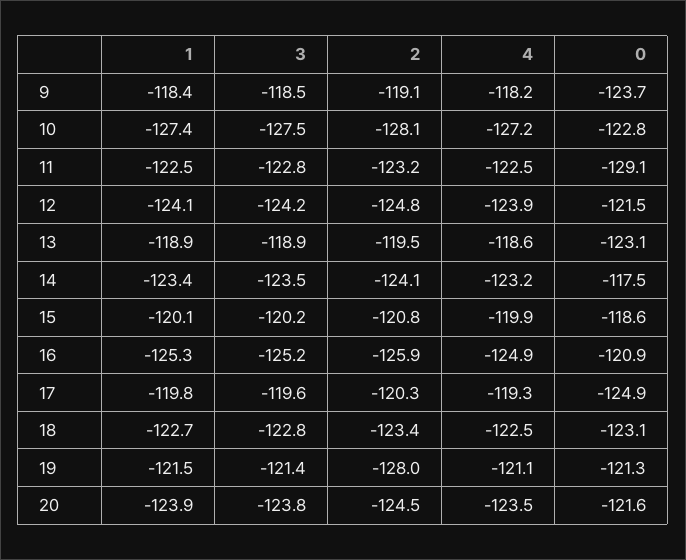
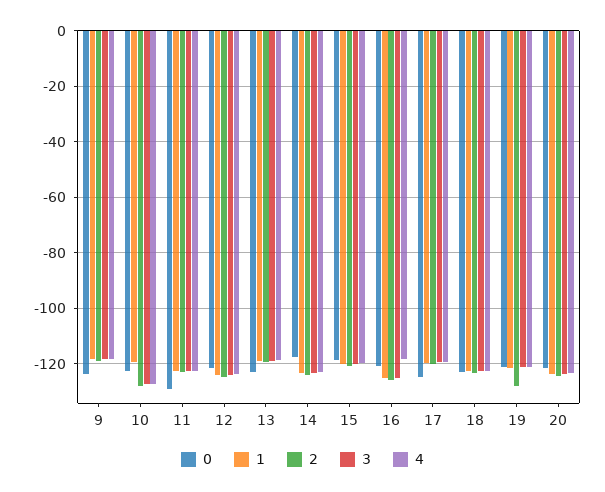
1, 10: -127.4 -> -120
4, 16: -124.9 -> -117.5

